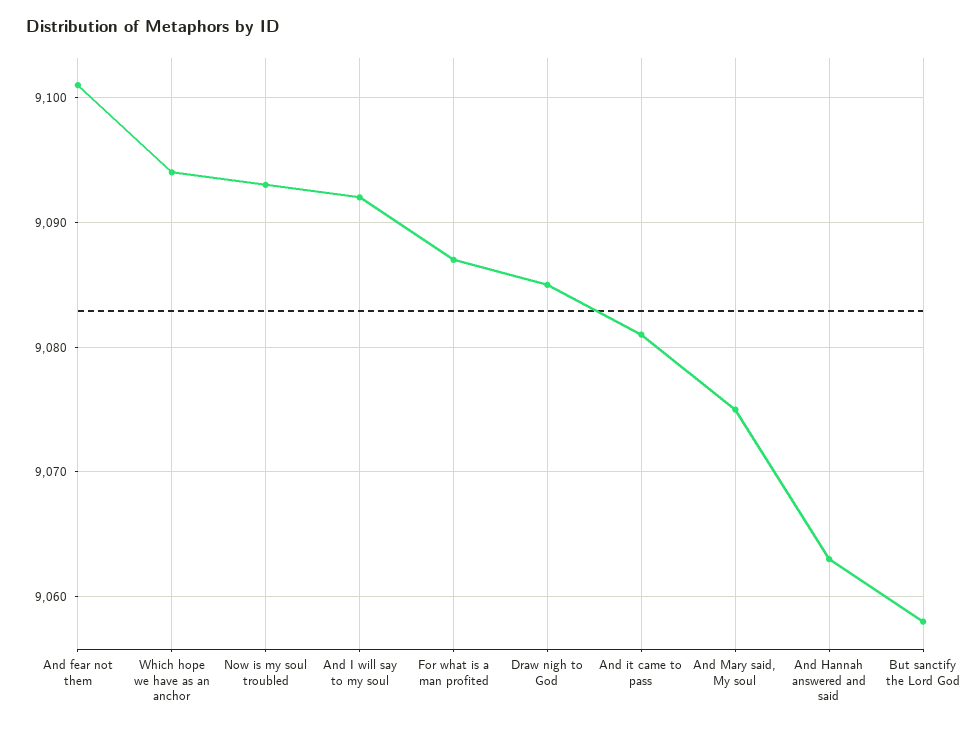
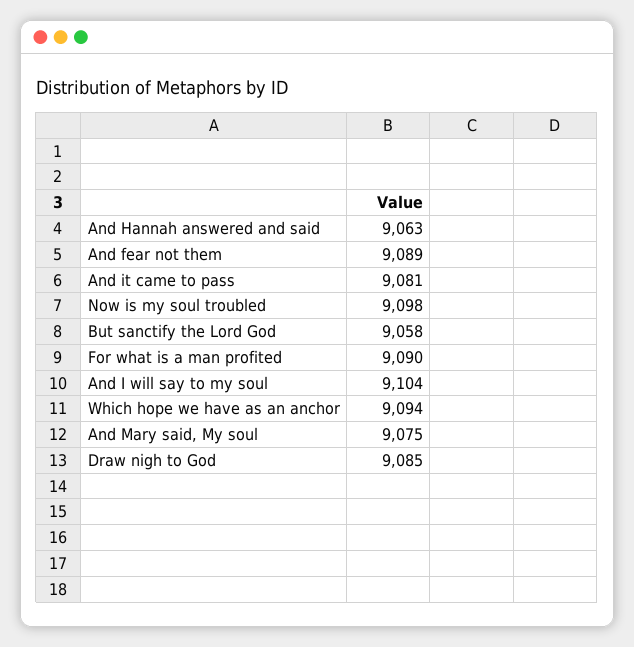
And fear not them: 9101 -> 9089
Now is my soul troubled: 9093 -> 9098
And I will say to my soul: 9092 -> 9104
For what is a man profited: 9087 -> 9090

